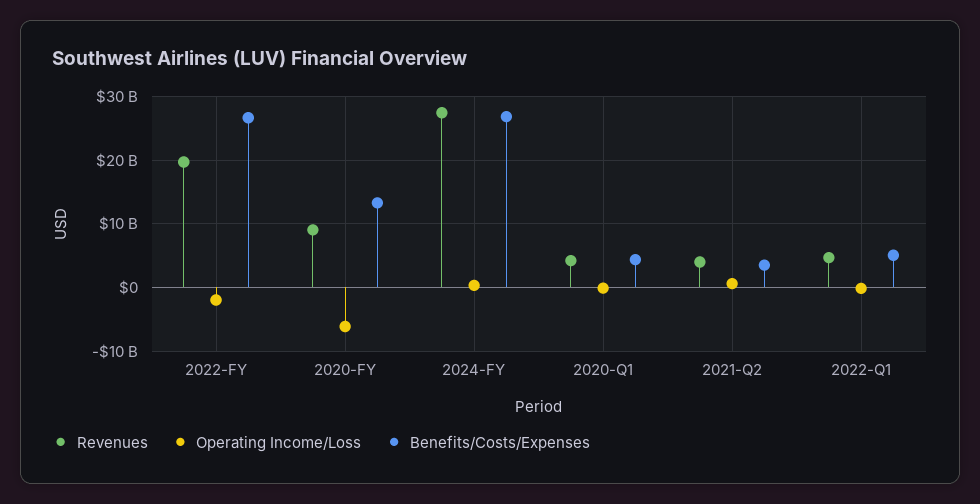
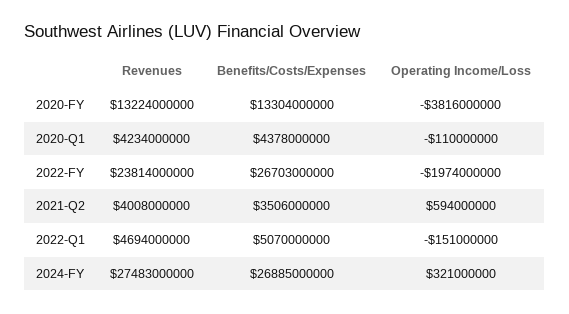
Revenues, 2022-FY: 20000000000 -> 23814000000
Revenues, 2020-FY: 9000000000 -> 13224000000
Operating Income/Loss, 2020-FY: -6000000000 -> -3816000000

